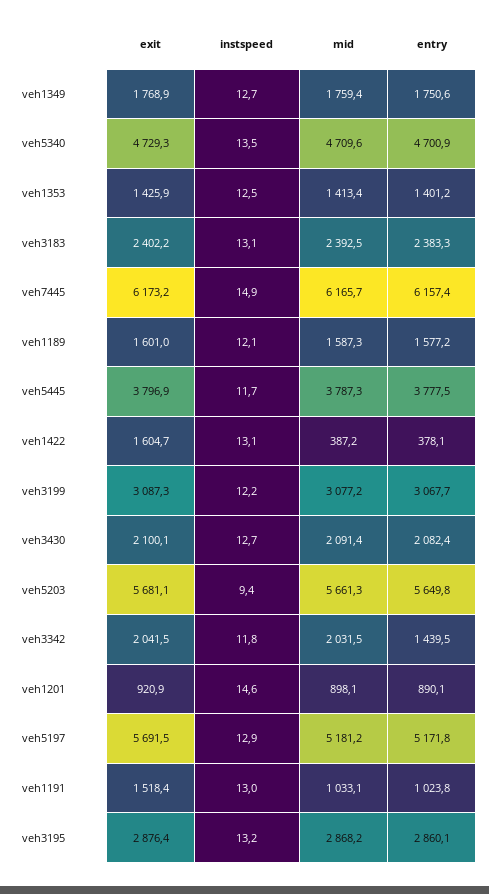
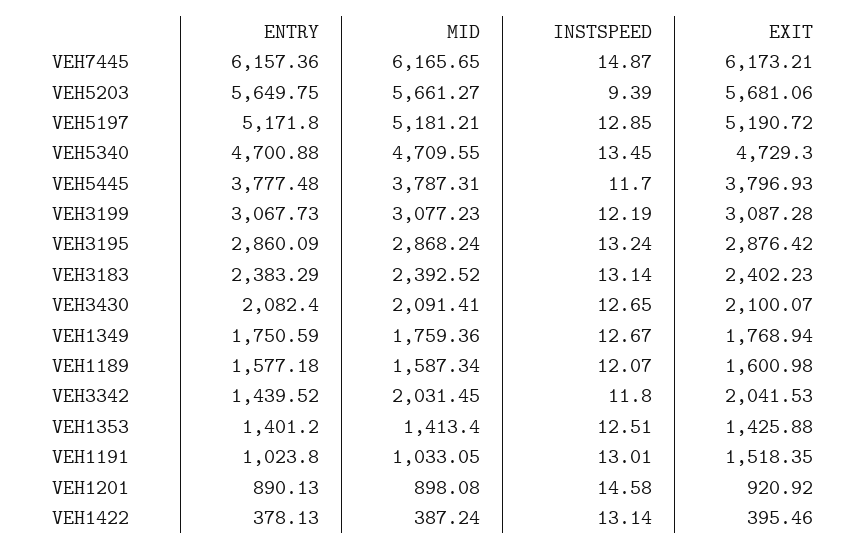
exit, veh1422: 1604.7 -> 395.46
exit, veh5197: 5691.5 -> 5190.72

